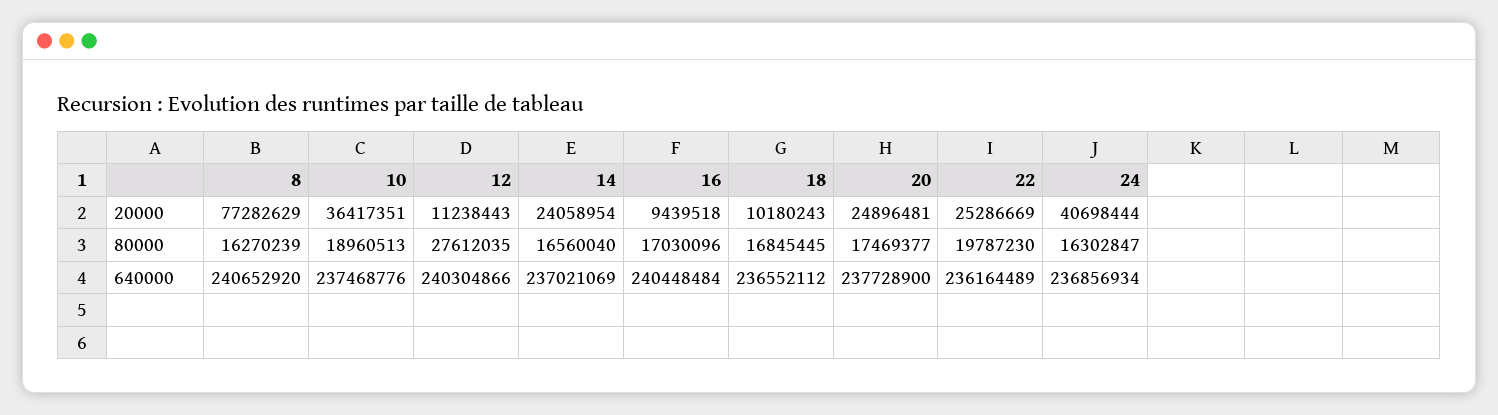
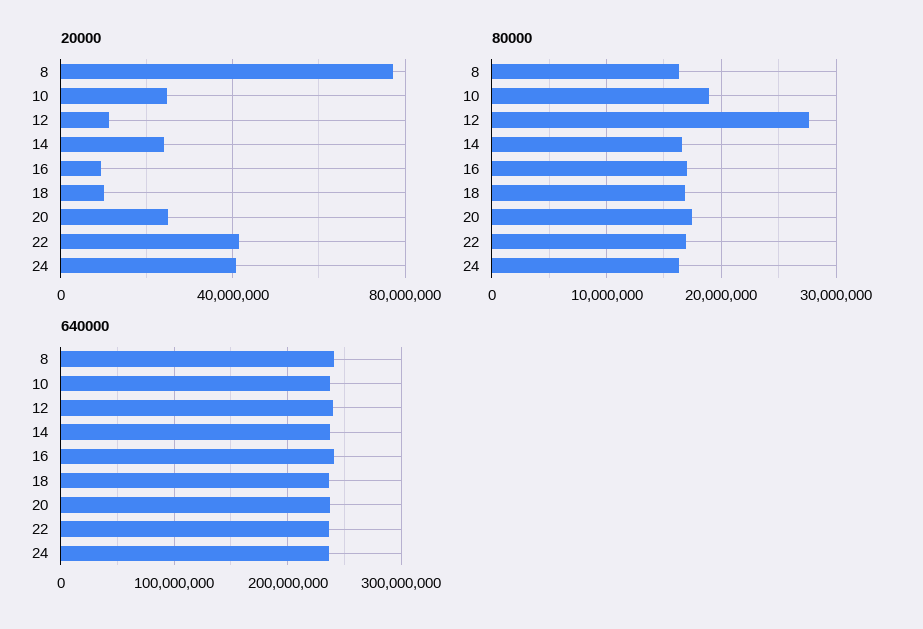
20000, 10: 36417351 -> 25000000
20000, 22: 25286669 -> 40000000
80000, 22: 19787230 -> 17000000

